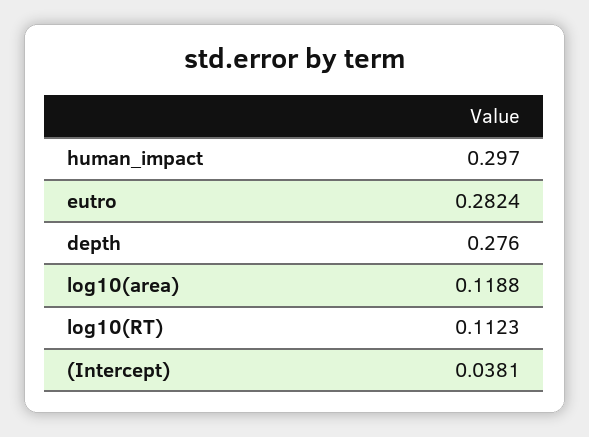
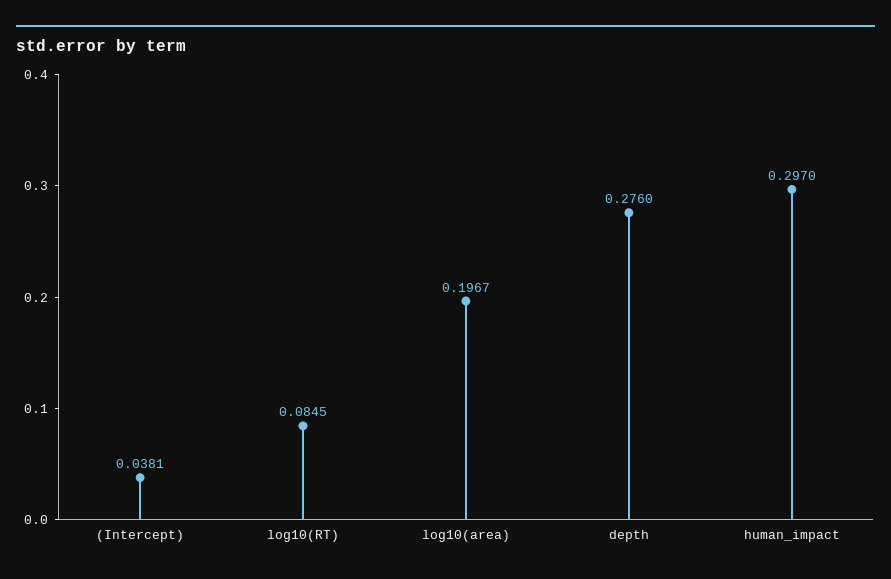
eutro: 0.2824 -> none
log10(area): 0.1188 -> 0.1967
log10(RT): 0.1123 -> 0.0845

